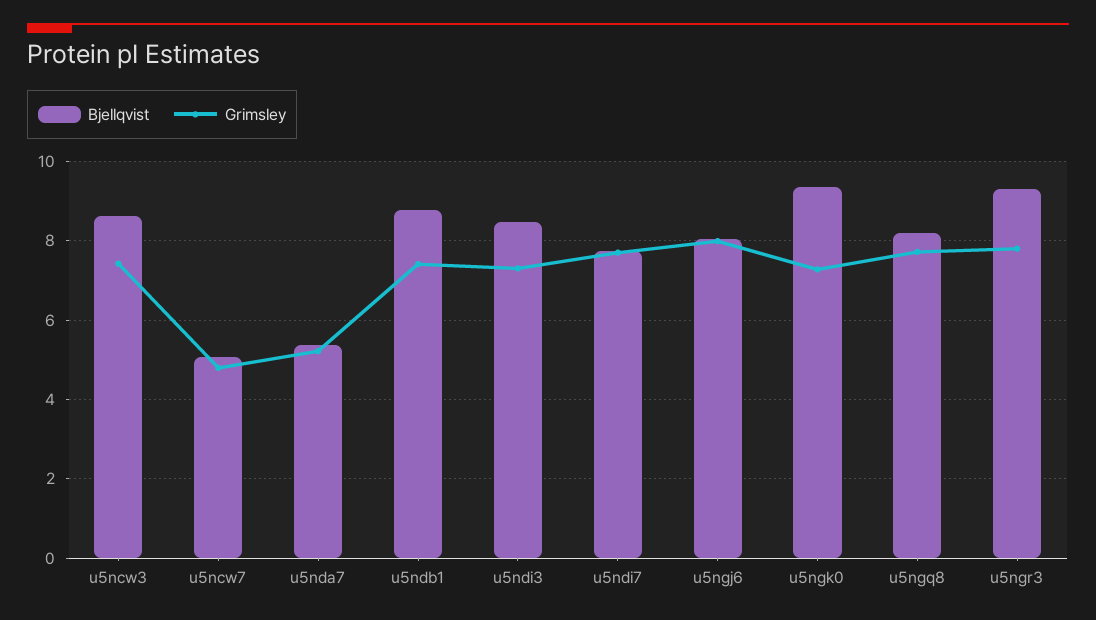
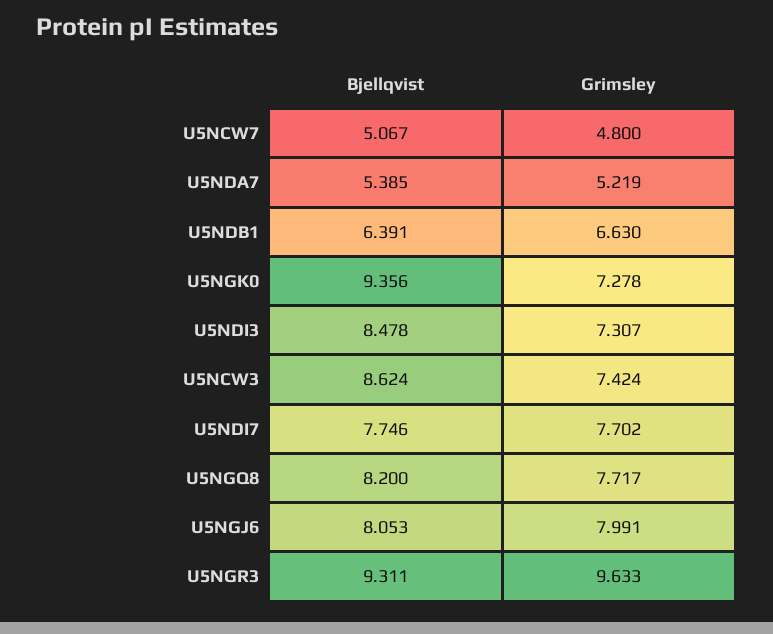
Bjellqvist, u5ndb1: 8.8 -> 6.391
Grimsley, u5ndb1: 7.4 -> 6.63
Grimsley, u5ngr3: 7.8 -> 9.633

